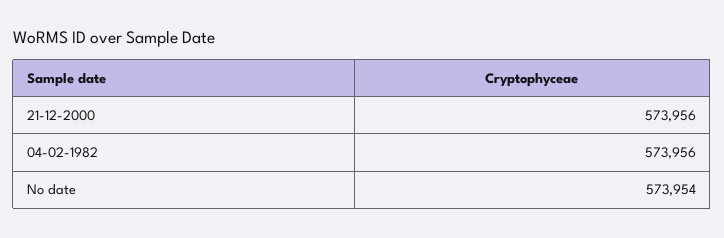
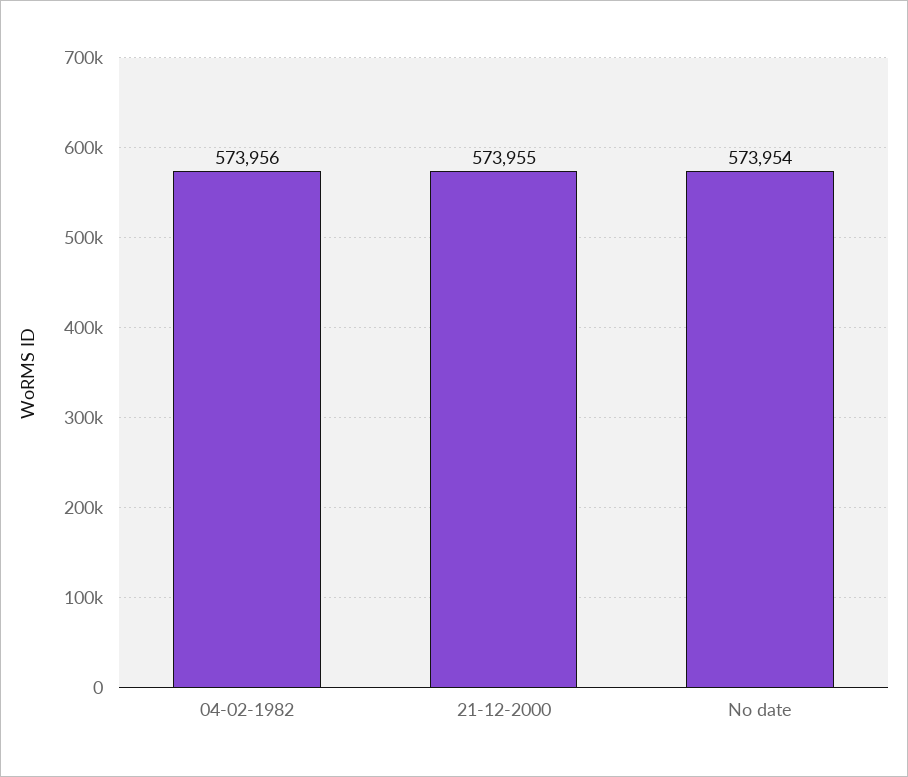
21-12-2000: 573956 -> 573955

